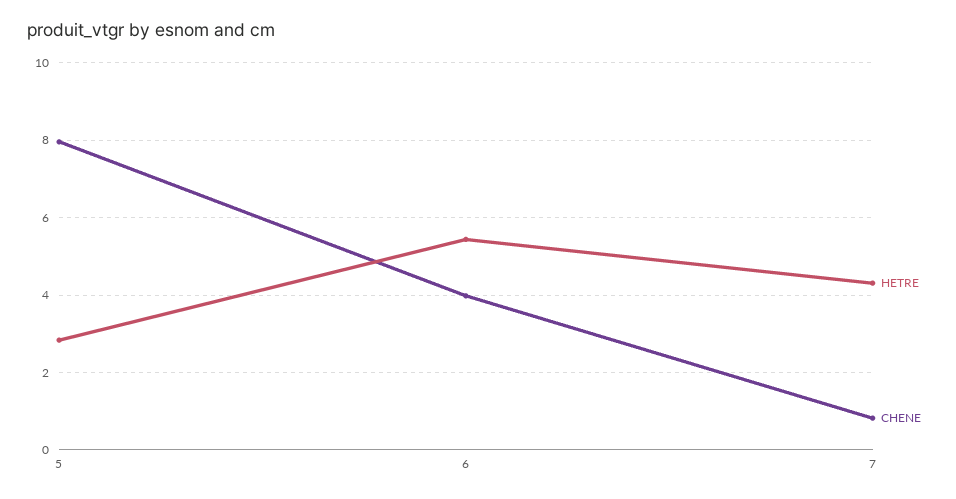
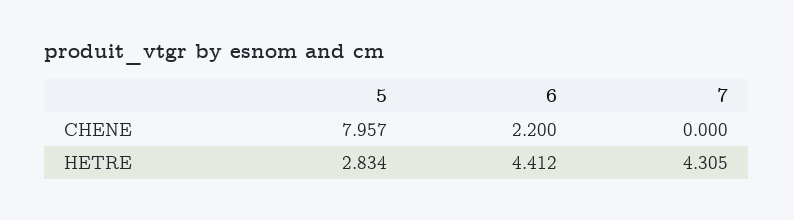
HETRE, 6: 5.4 -> 4.412
CHENE, 6: 4 -> 2.2
CHENE, 7: 0.8 -> 0

